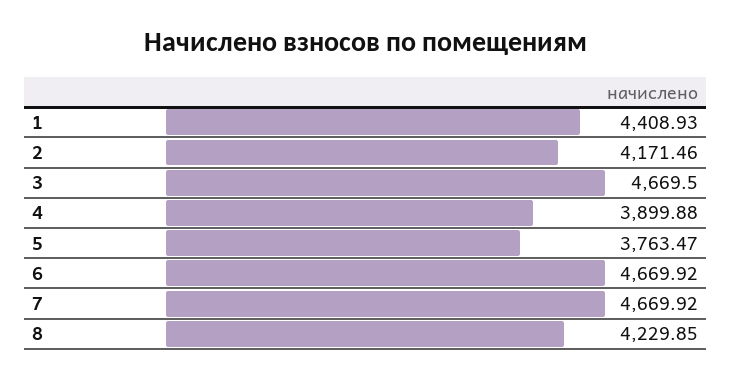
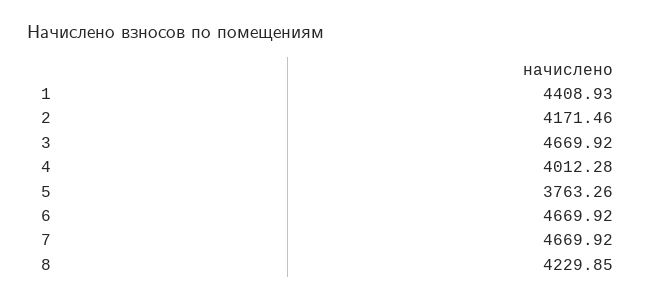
3: 4669.5 -> 4669.92
4: 3899.88 -> 4012.28
5: 3763.47 -> 3763.26

